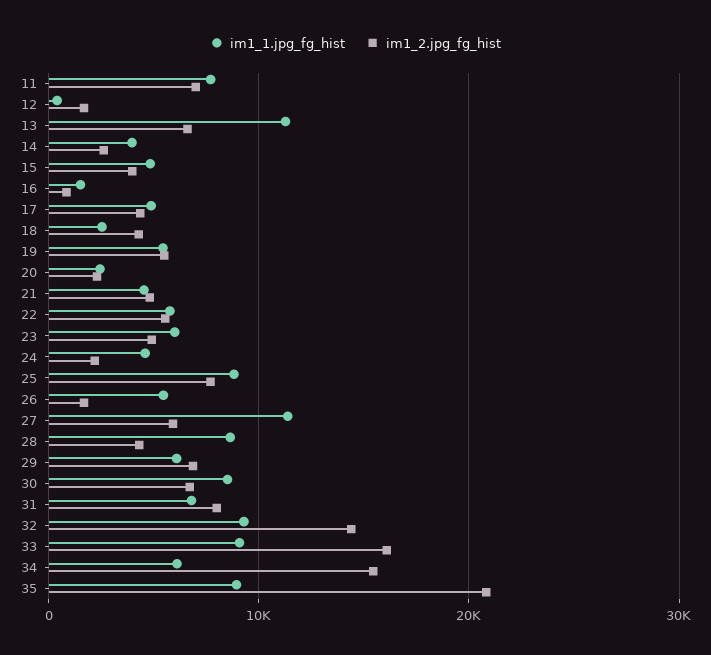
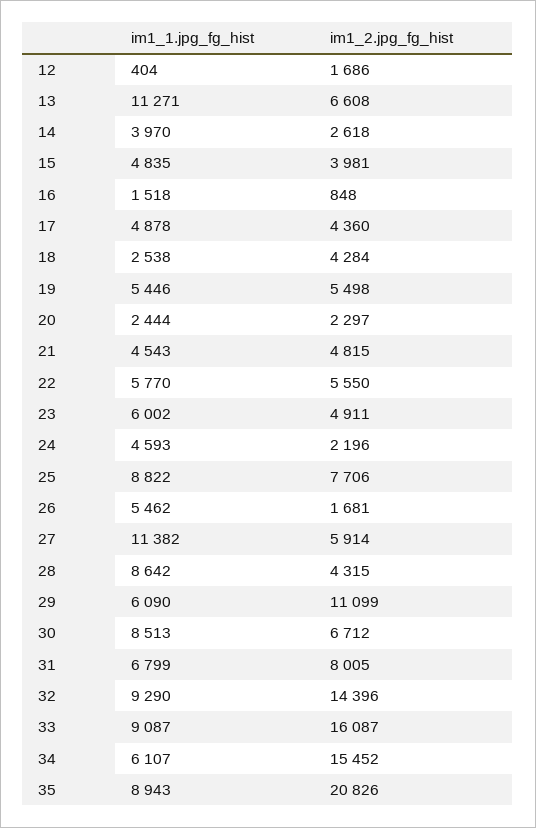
im1_1.jpg_fg_hist, 11: 8000 -> none
im1_2.jpg_fg_hist, 11: 7000 -> none
im1_2.jpg_fg_hist, 29: 7000 -> 11099

